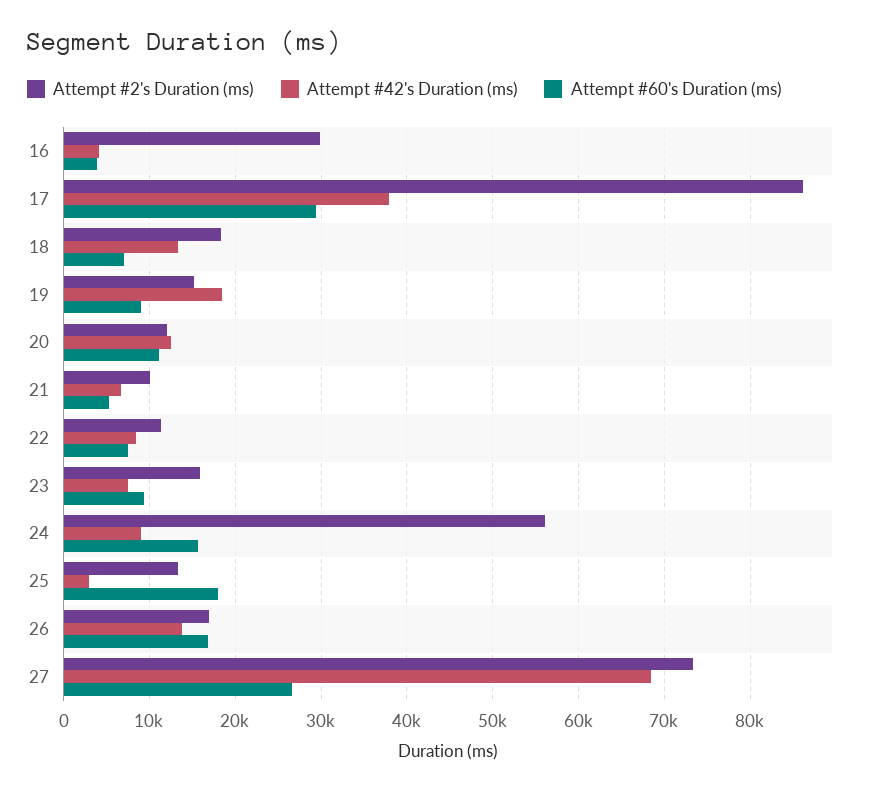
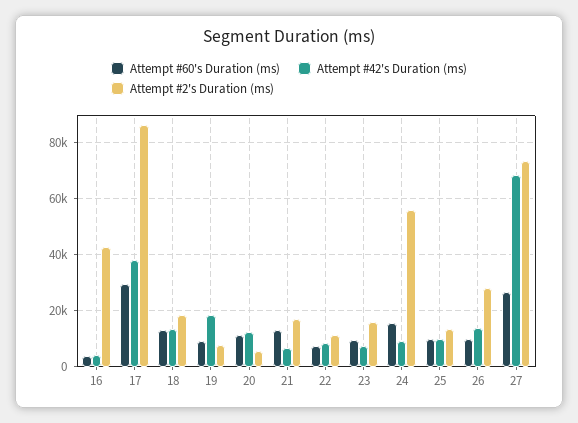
Attempt #2's Duration (ms), 16: 30000 -> 42500
Attempt #60's Duration (ms), 18: 7000 -> 12500
Attempt #2's Duration (ms), 19: 15000 -> 7500
Attempt #2's Duration (ms), 20: 12000 -> 5000
Attempt #2's Duration (ms), 21: 10000 -> 17500
Attempt #60's Duration (ms), 21: 5000 -> 12500
Attempt #42's Duration (ms), 25: 3000 -> 10000
Attempt #60's Duration (ms), 25: 18000 -> 10000
Attempt #2's Duration (ms), 26: 17000 -> 27500
Attempt #60's Duration (ms), 26: 17000 -> 10000

